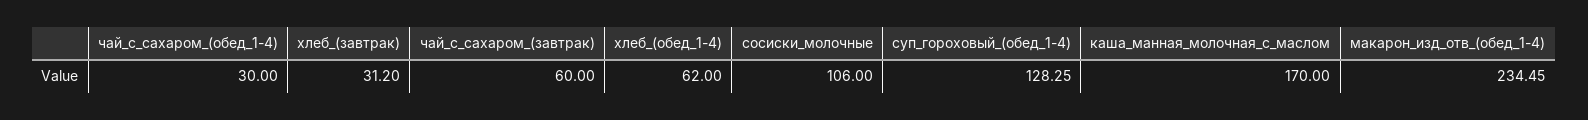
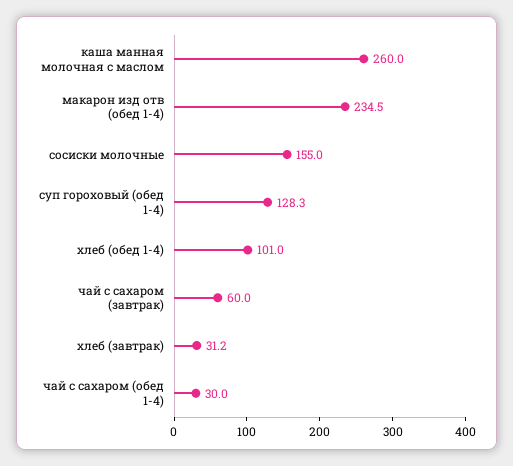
хлеб_(обед_1-4): 62 -> 101
сосиски_молочные: 106 -> 155
каша_манная_молочная_с_маслом: 170 -> 260

